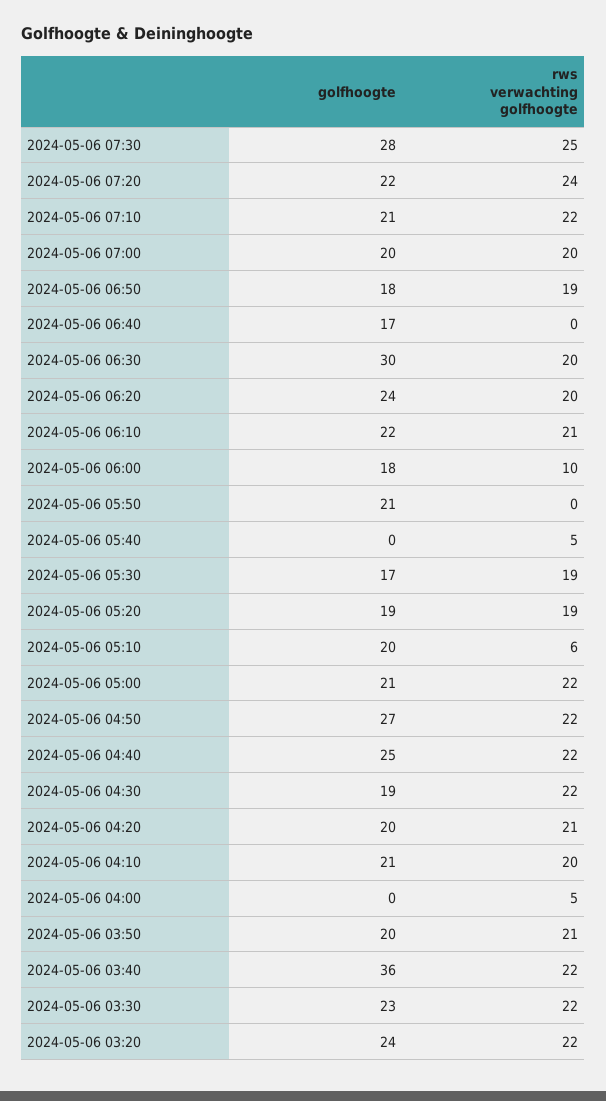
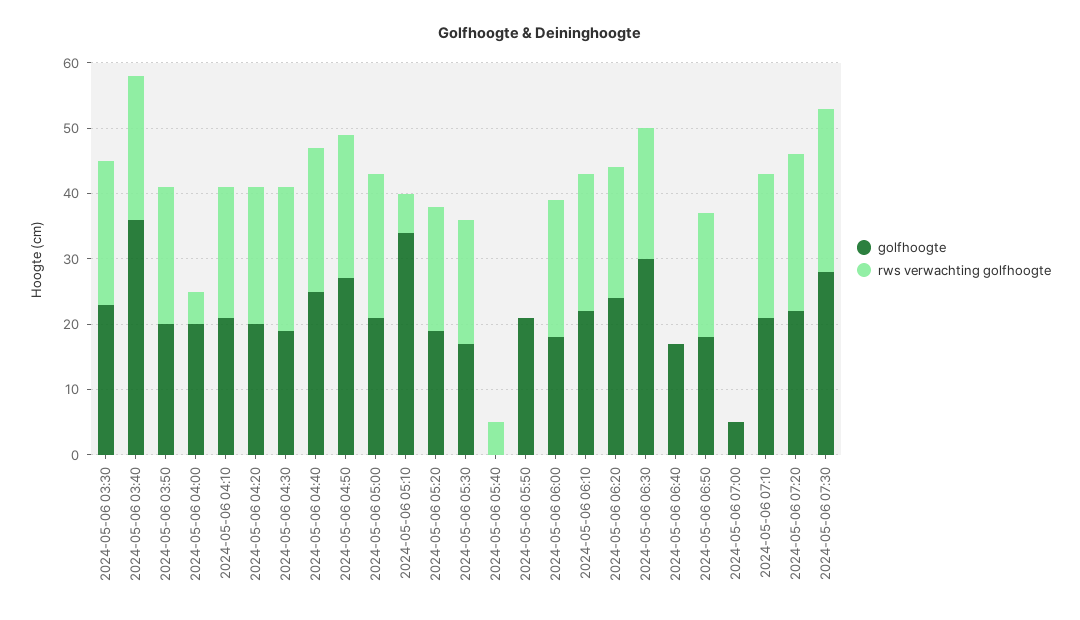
golfhoogte, 2024-05-06 07:00: 20 -> 5
rws verwachting golfhoogte, 2024-05-06 07:00: 20 -> 0
rws verwachting golfhoogte, 2024-05-06 06:00: 10 -> 20
golfhoogte, 2024-05-06 05:10: 20 -> 35
golfhoogte, 2024-05-06 04:00: 0 -> 20
golfhoogte, 2024-05-06 03:20: 24 -> none
rws verwachting golfhoogte, 2024-05-06 03:20: 22 -> none

